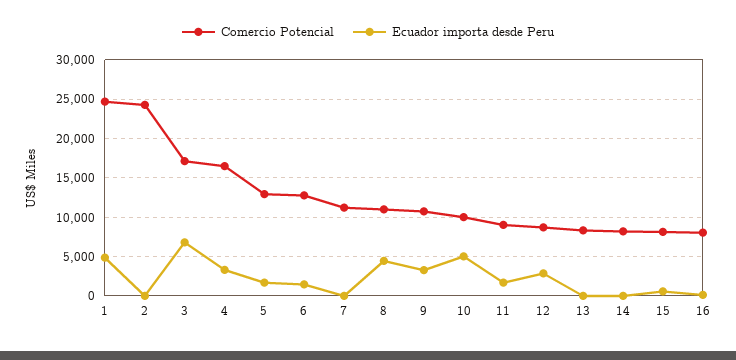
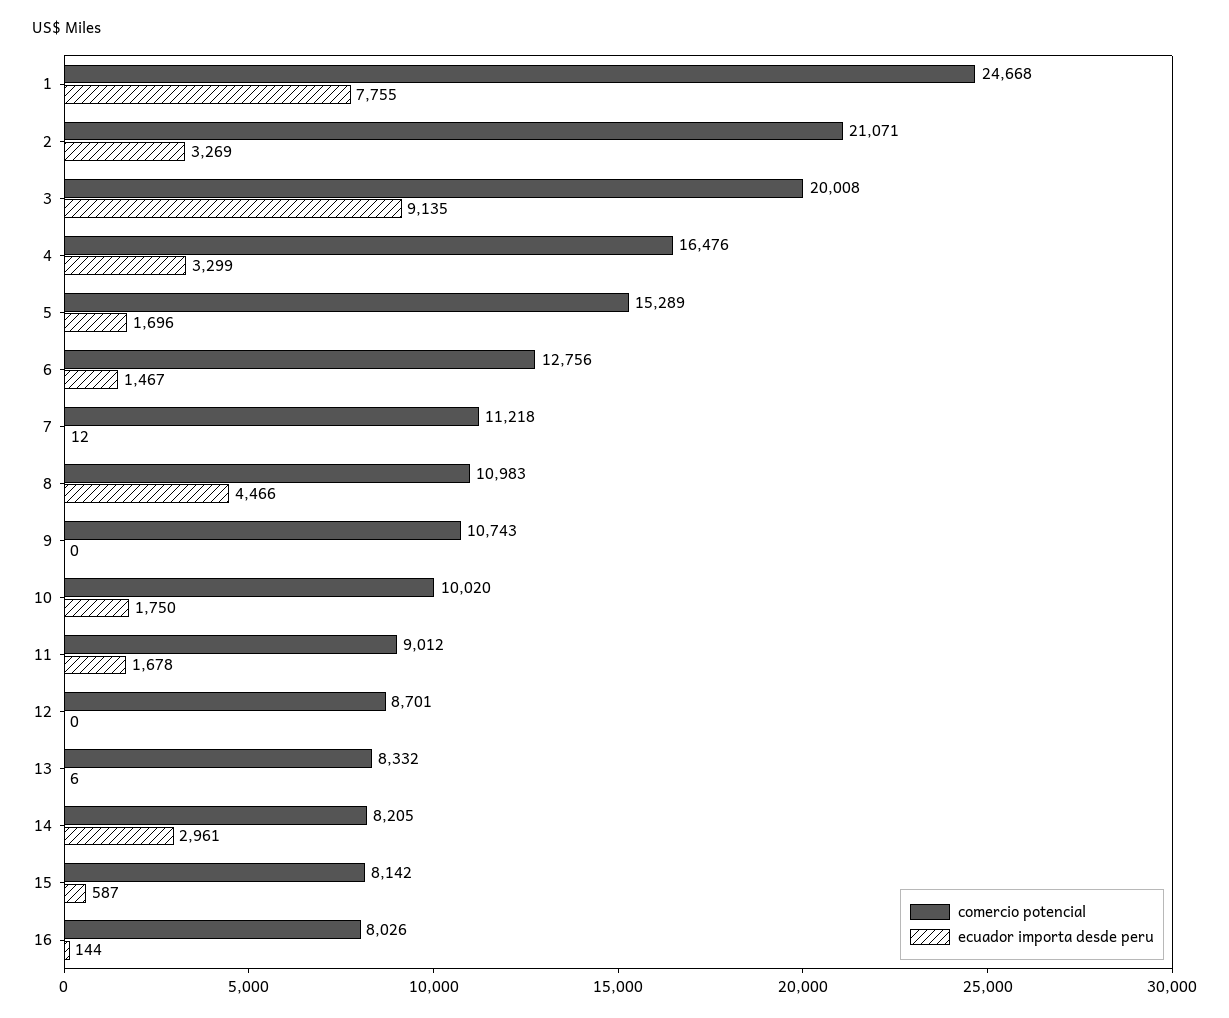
Ecuador importa desde Peru, 1: 5000 -> 7755
Comercio Potencial, 2: 24000 -> 21071
Ecuador importa desde Peru, 2: 0 -> 3269
Comercio Potencial, 3: 17000 -> 20008
Ecuador importa desde Peru, 3: 7000 -> 9135
Comercio Potencial, 5: 13000 -> 15289
Ecuador importa desde Peru, 9: 3000 -> 0
Ecuador importa desde Peru, 10: 5000 -> 1750
Ecuador importa desde Peru, 12: 3000 -> 0
Ecuador importa desde Peru, 14: 0 -> 2961

